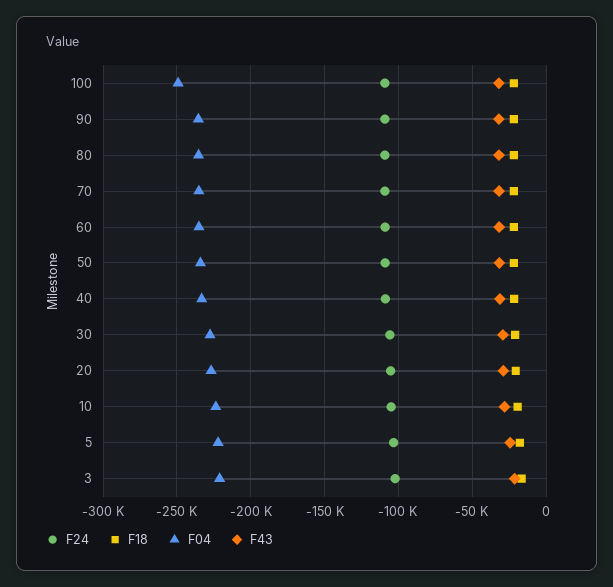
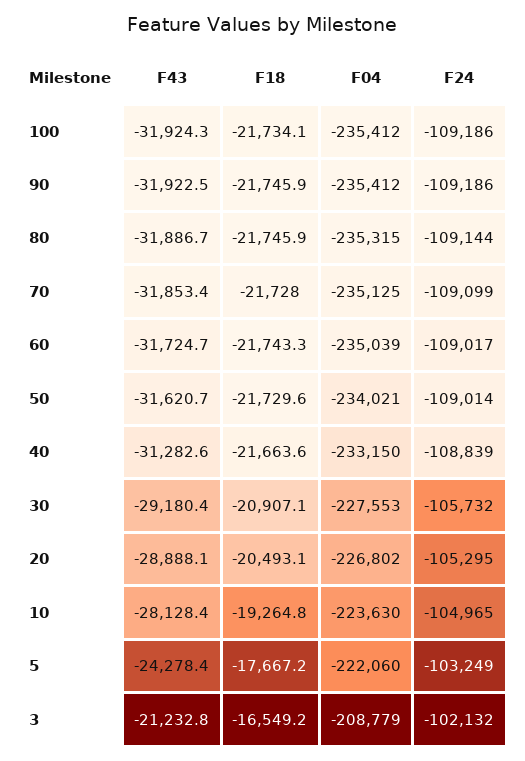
F04, 100: -250000 -> -235412
F04, 3: -220000 -> -208779

